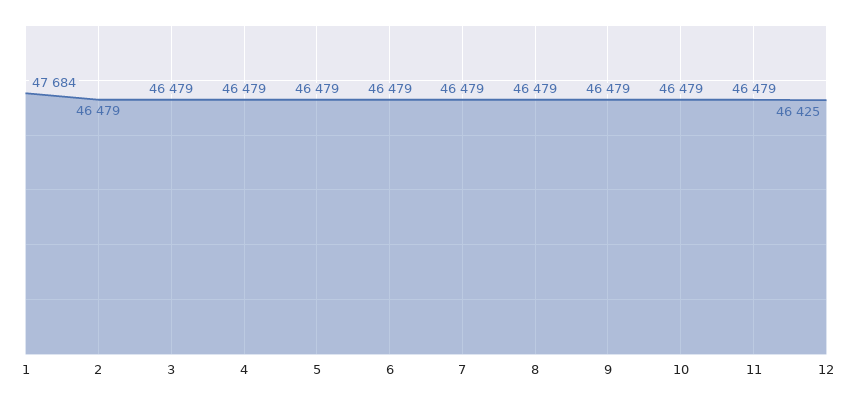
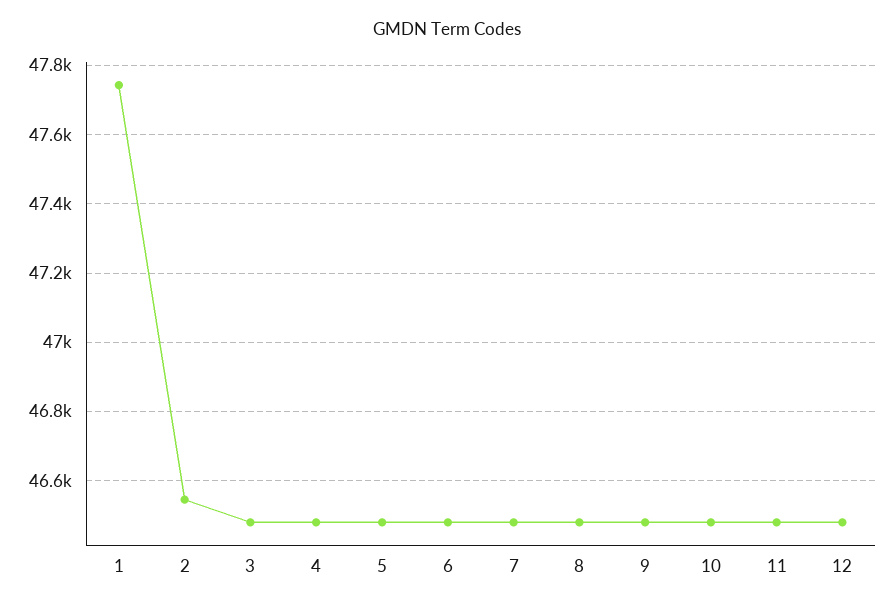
1: 47684 -> 47740
2: 46479 -> 46540
12: 46425 -> 46480

